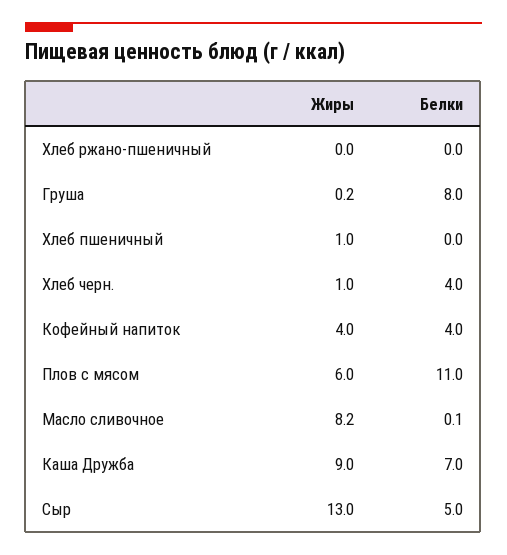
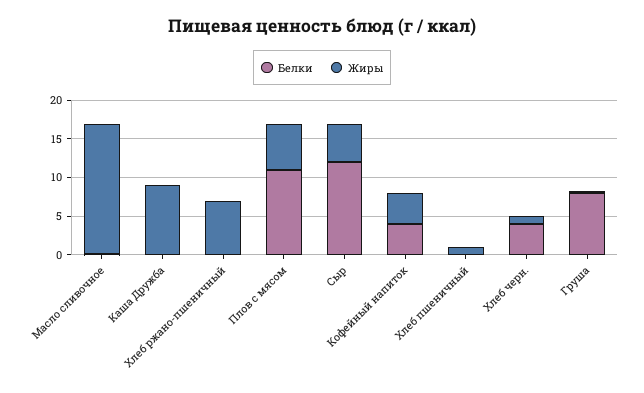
Жиры, Хлеб ржано-пшеничный: 0 -> 7.5
Жиры, Масло сливочное: 8.2 -> 17.5
Белки, Каша Дружба: 7 -> 0
Жиры, Сыр: 13 -> 5
Белки, Сыр: 5 -> 12.5

